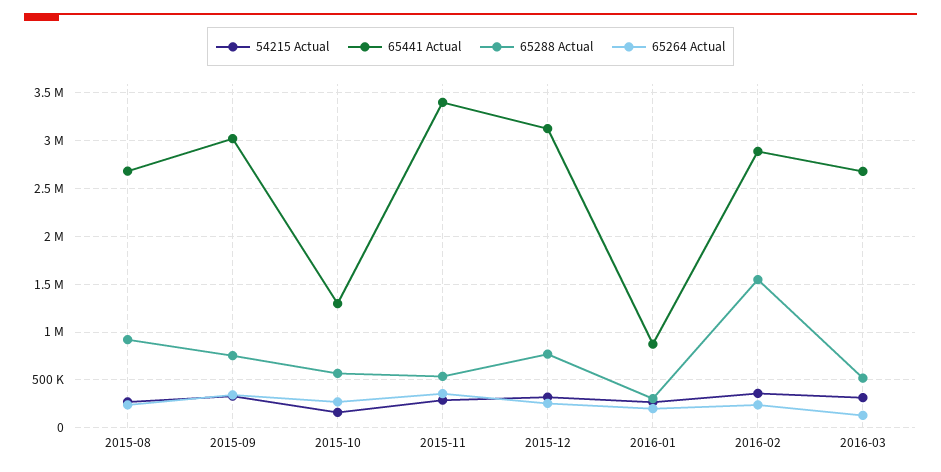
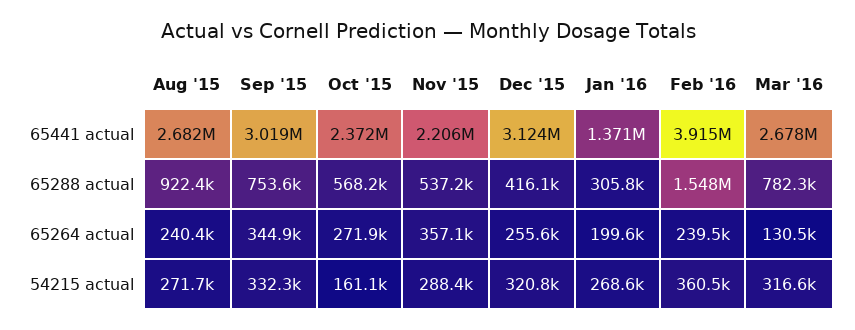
65441 Actual, 2015-10: 1300000 -> 2372000
65441 Actual, 2015-11: 3400000 -> 2206000
65288 Actual, 2015-12: 800000 -> 416100
65441 Actual, 2016-01: 900000 -> 1371000
65441 Actual, 2016-02: 2900000 -> 3915000
65288 Actual, 2016-03: 500000 -> 782300

